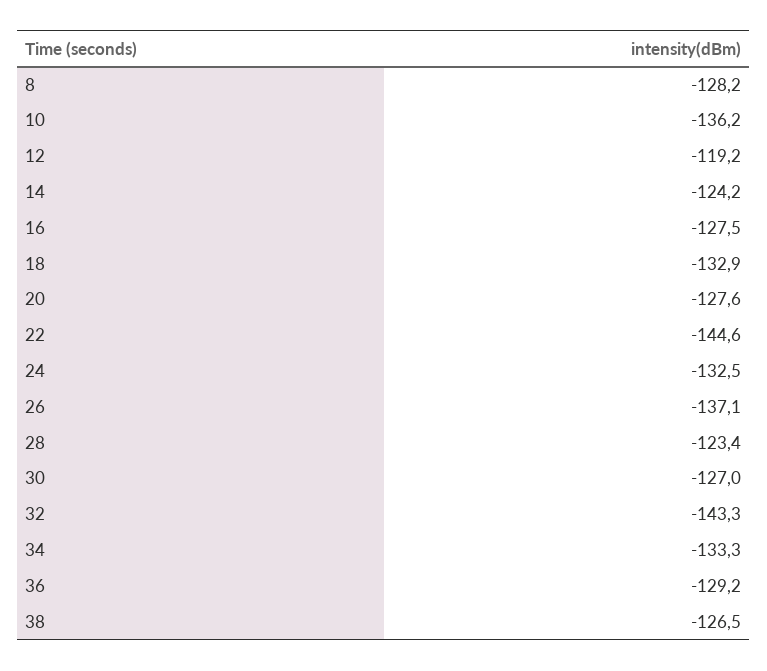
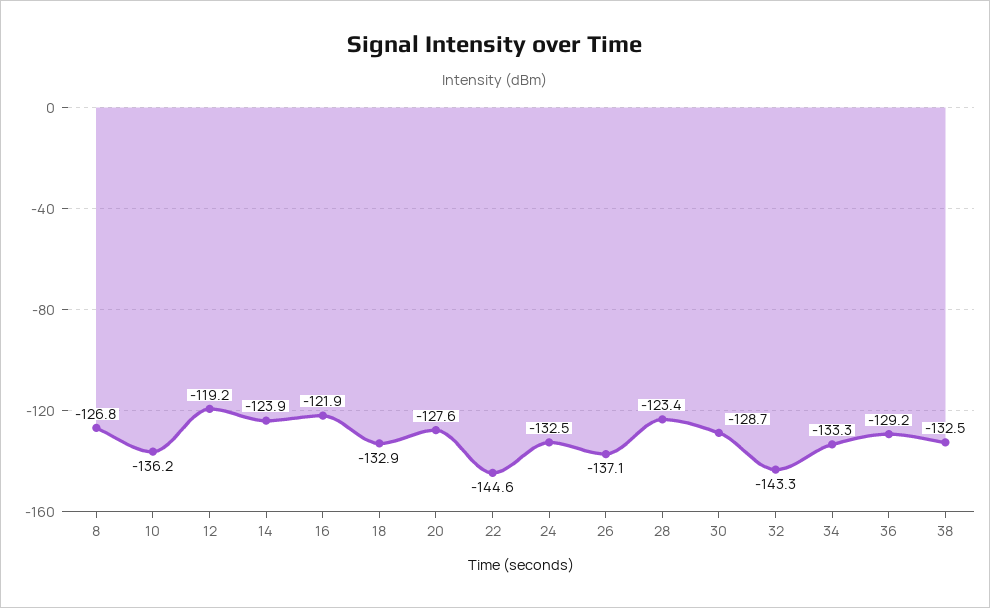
8: -128.2 -> -126.8
14: -124.2 -> -123.9
16: -127.5 -> -121.9
30: -127 -> -128.7
38: -126.5 -> -132.5

